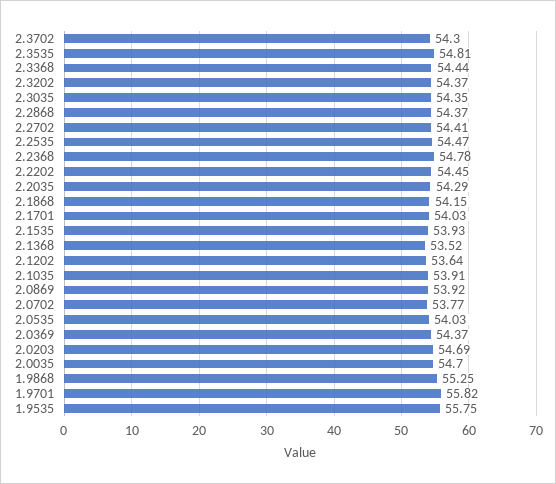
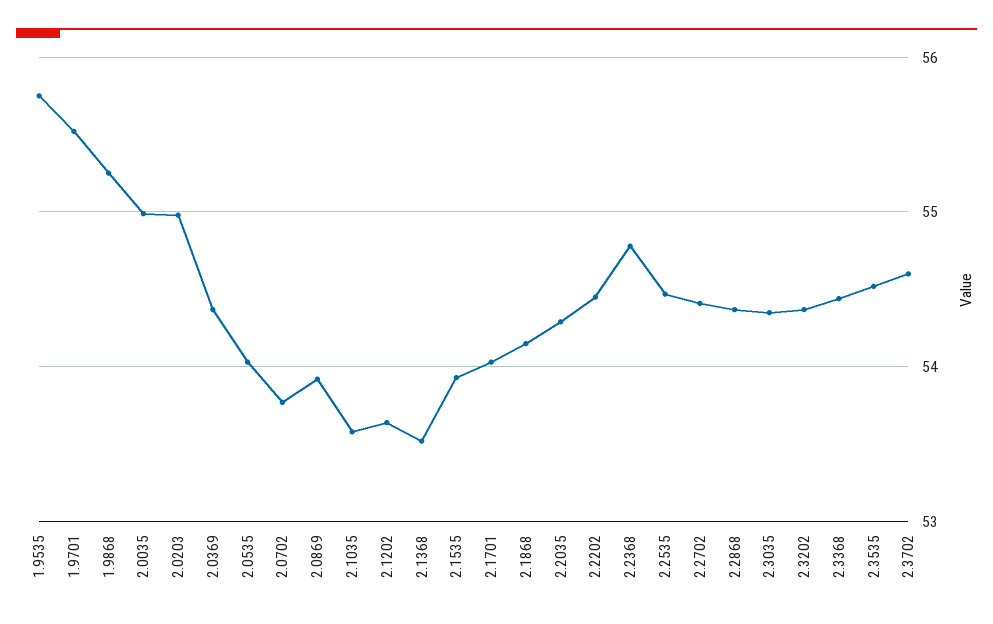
2.3702: 54.3 -> 54.6
2.3535: 54.81 -> 54.5
2.1035: 53.91 -> 53.6
2.0203: 54.69 -> 55
2.0035: 54.7 -> 55
1.9701: 55.82 -> 55.5

